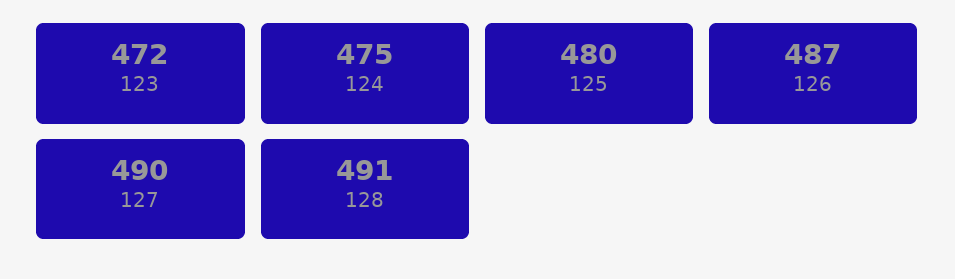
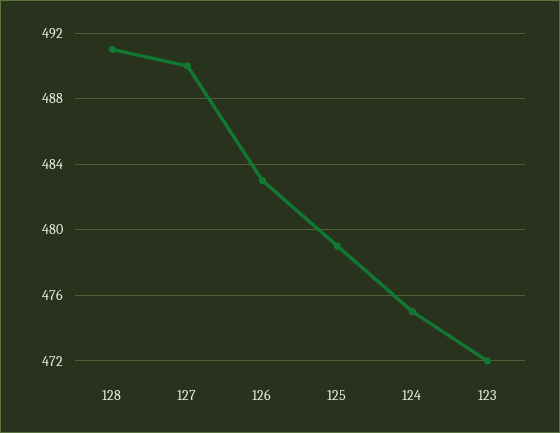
125: 480 -> 479
126: 487 -> 483

